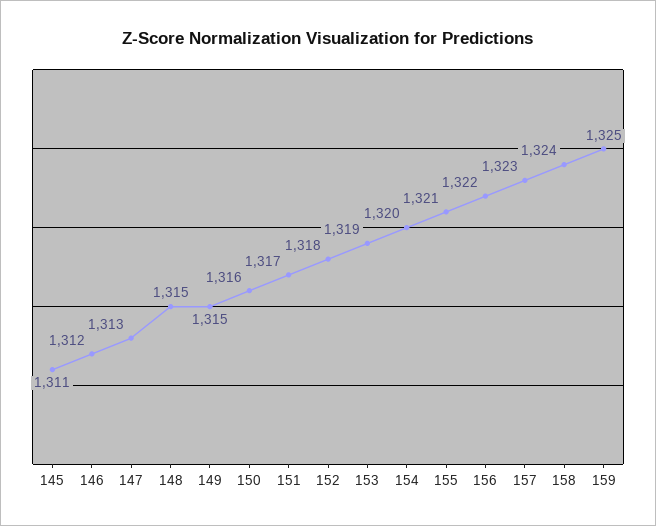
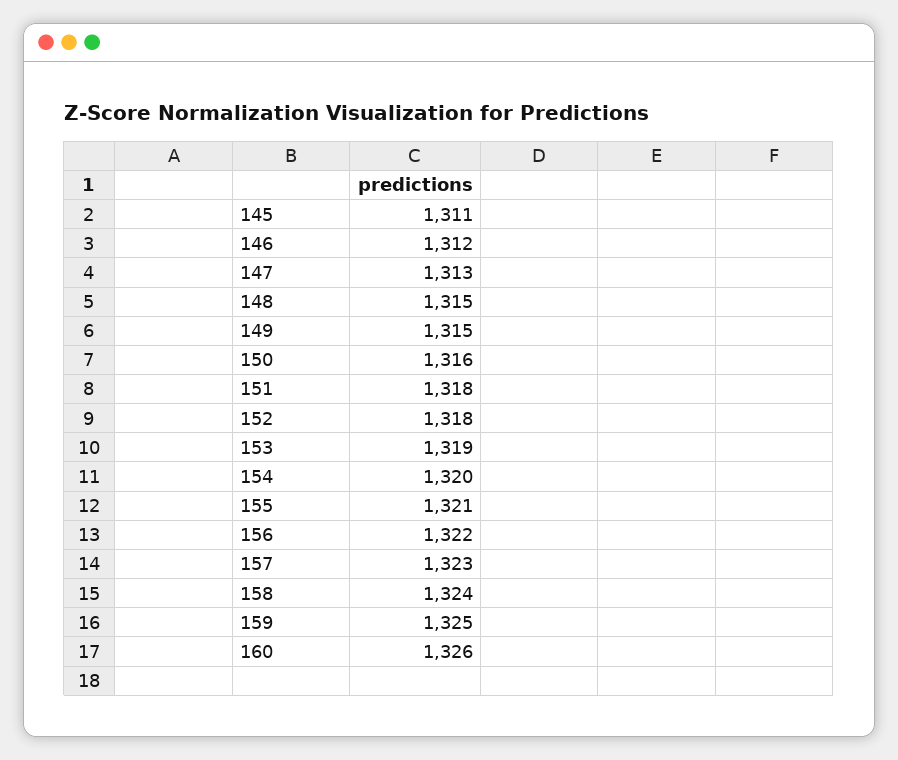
151: 1317 -> 1318
160: none -> 1326

